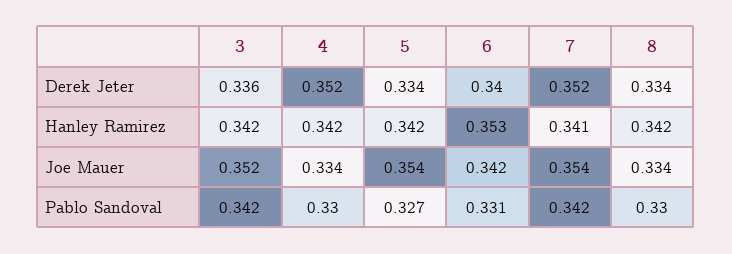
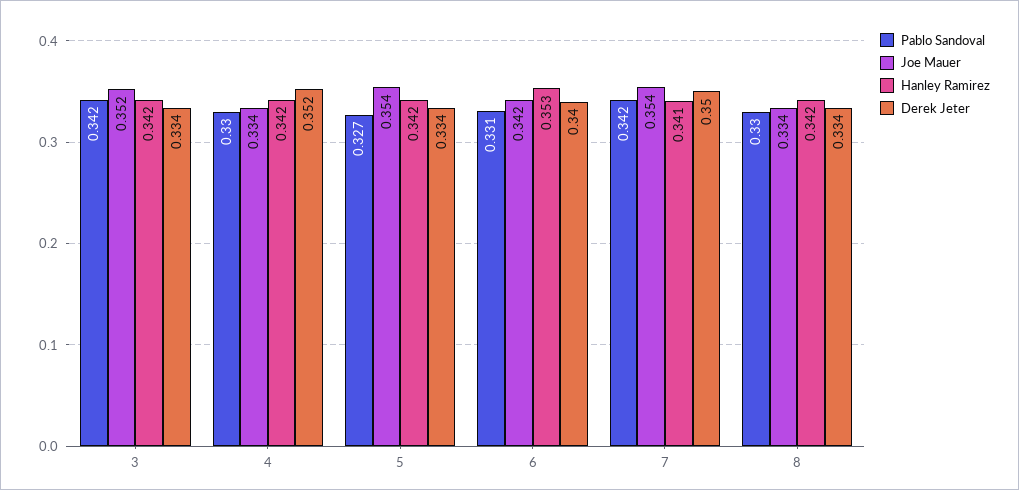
Derek Jeter, 3: 0.336 -> 0.334
Derek Jeter, 7: 0.352 -> 0.35

